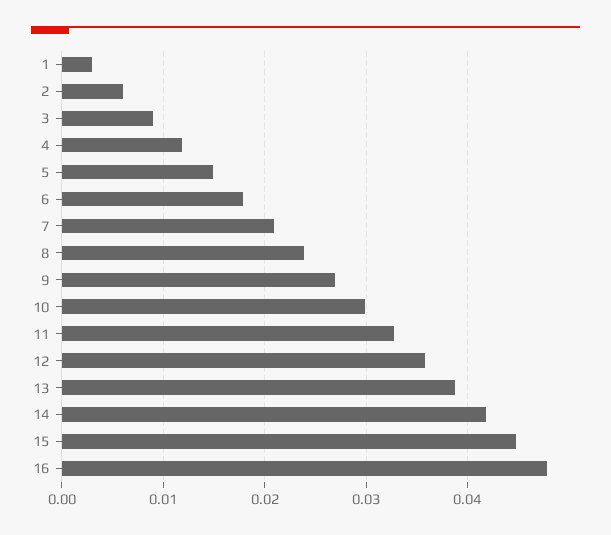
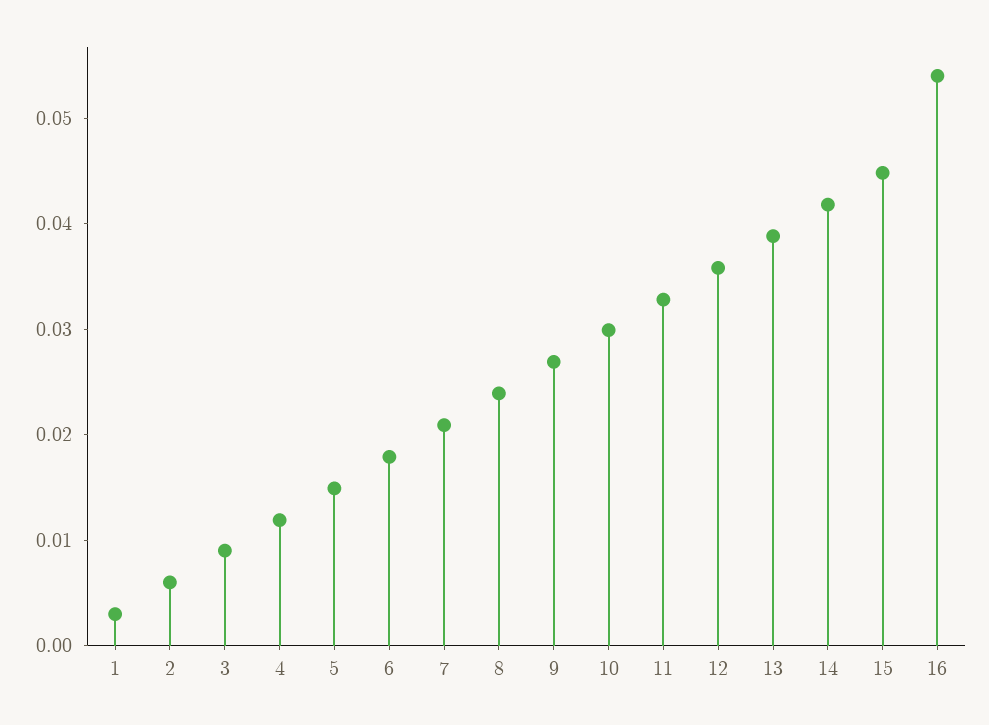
16: 0.048 -> 0.054

